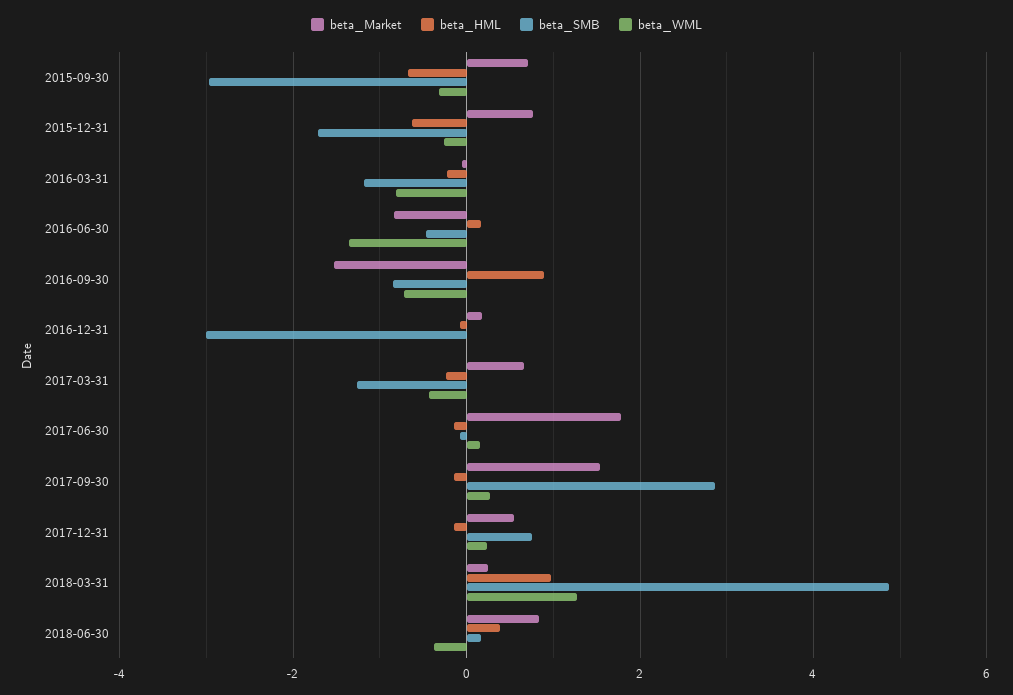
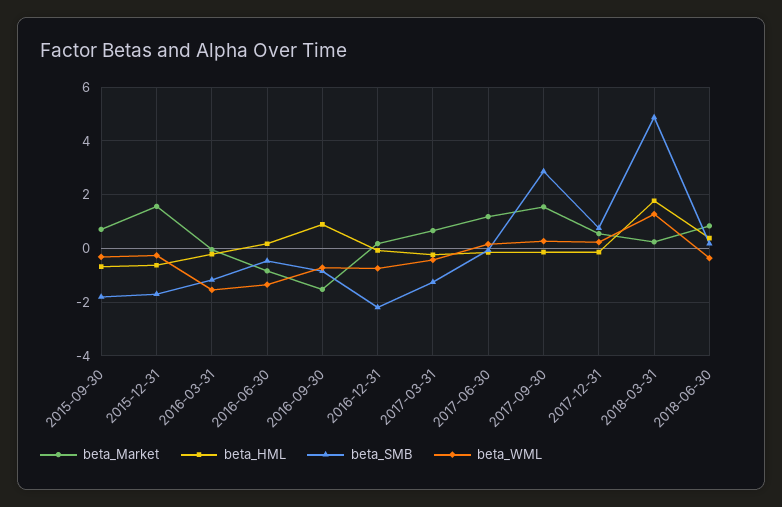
beta_SMB, 2015-09-30: -3 -> -1.75
beta_Market, 2015-12-31: 0.8 -> 1.5
beta_WML, 2016-03-31: -0.8 -> -1.5
beta_SMB, 2016-12-31: -3 -> -2.25
beta_WML, 2016-12-31: 0 -> -0.75
beta_Market, 2017-06-30: 1.8 -> 1.25
beta_HML, 2018-03-31: 1 -> 1.75

